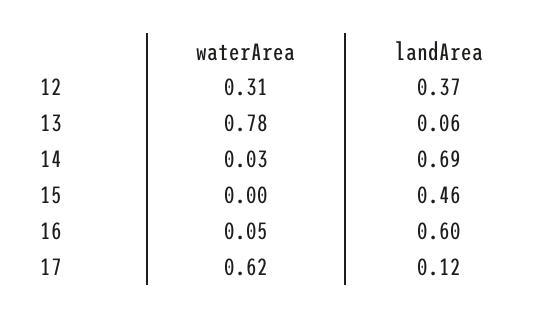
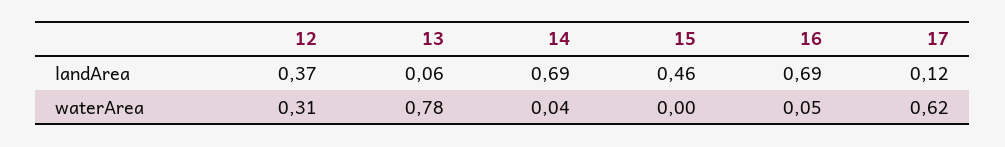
waterArea, 14: 0.03 -> 0.04
landArea, 16: 0.6 -> 0.69

